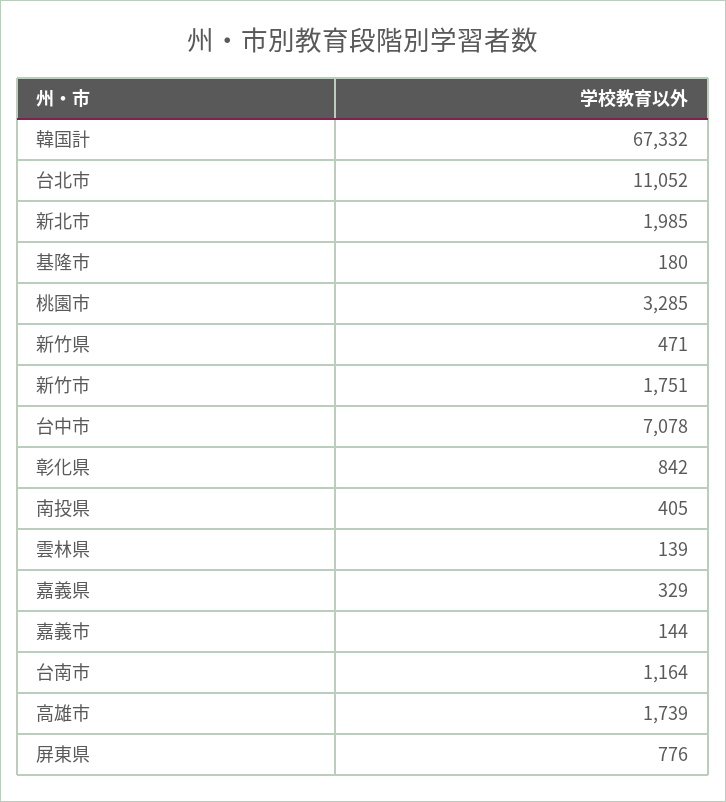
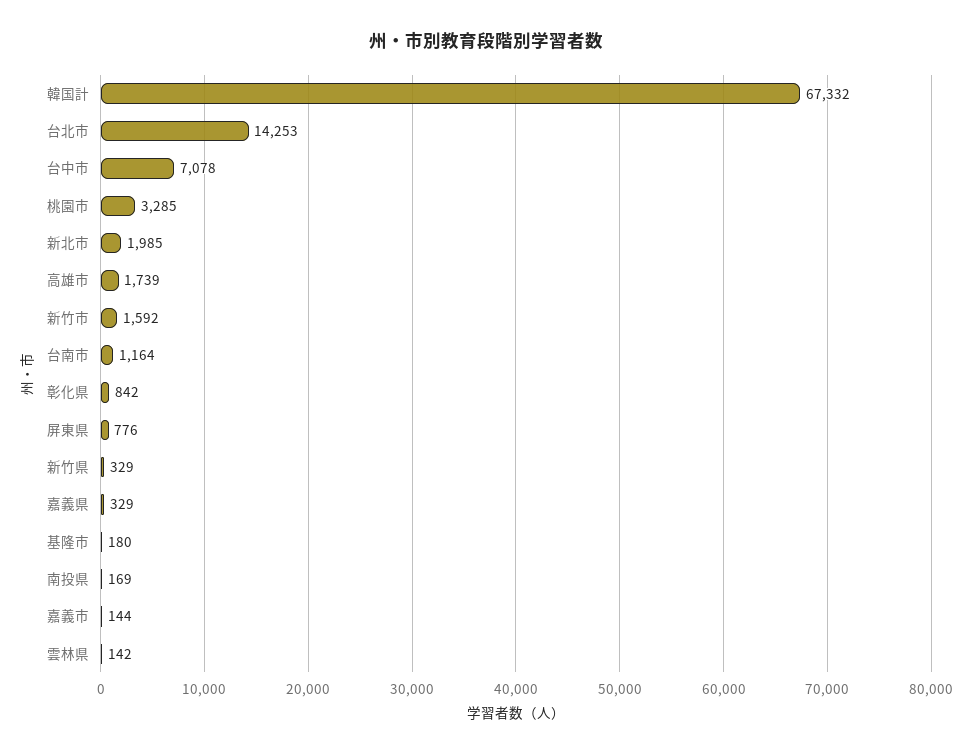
台北市: 11052 -> 14253
新竹県: 471 -> 329
新竹市: 1751 -> 1592
南投県: 405 -> 169
雲林県: 139 -> 142

